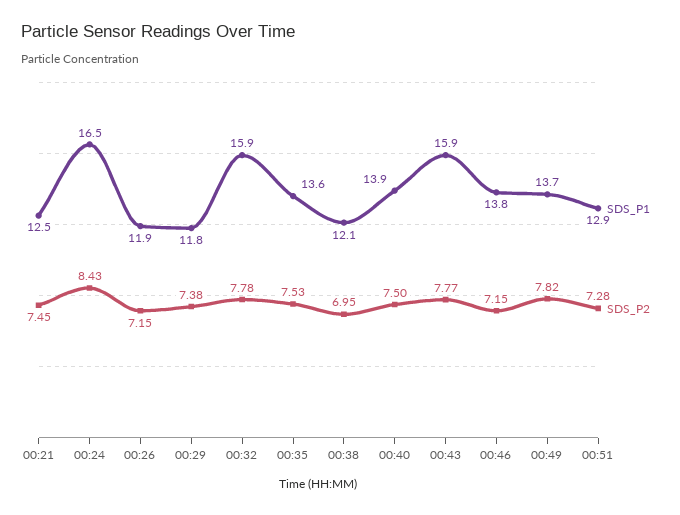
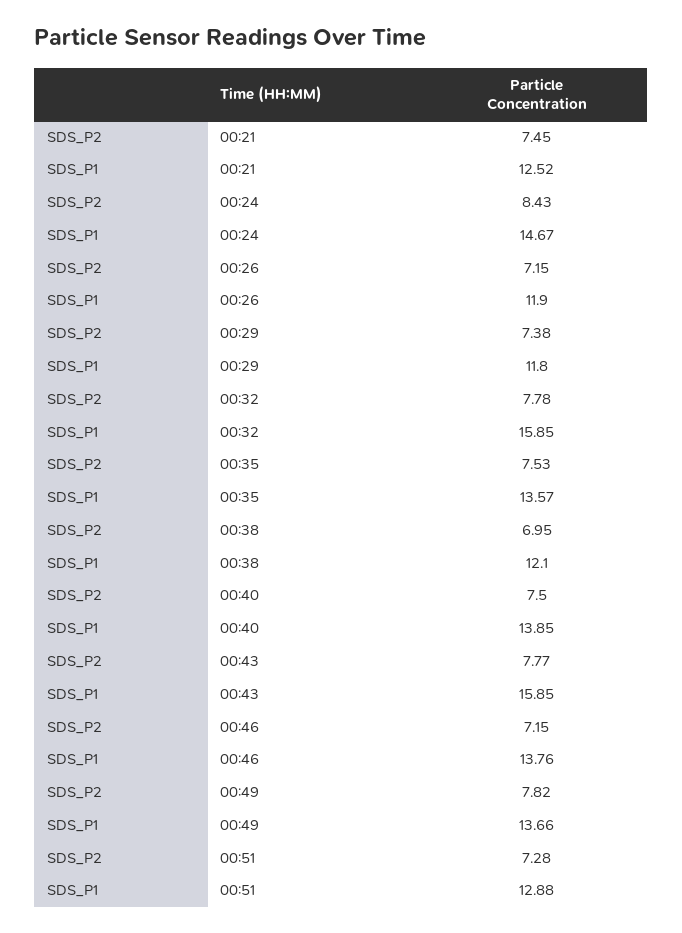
SDS_P1, 00:24: 16.5 -> 14.67

